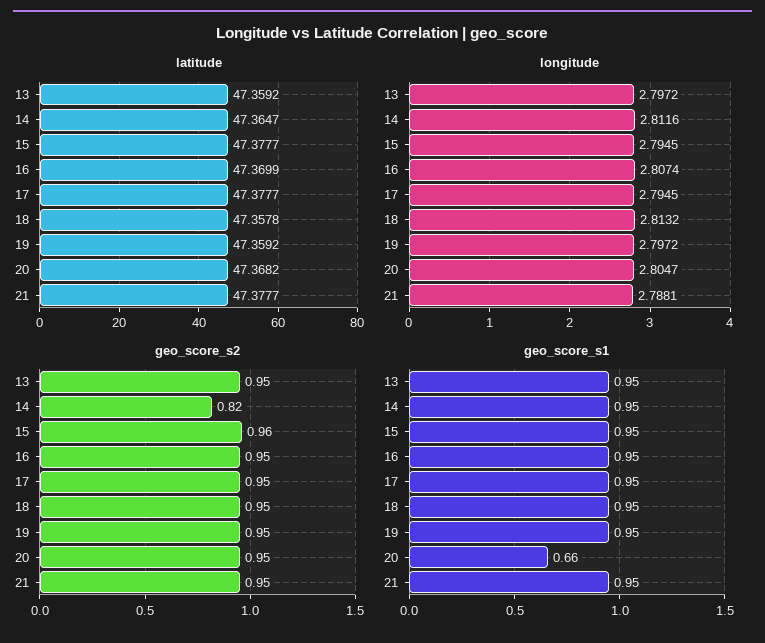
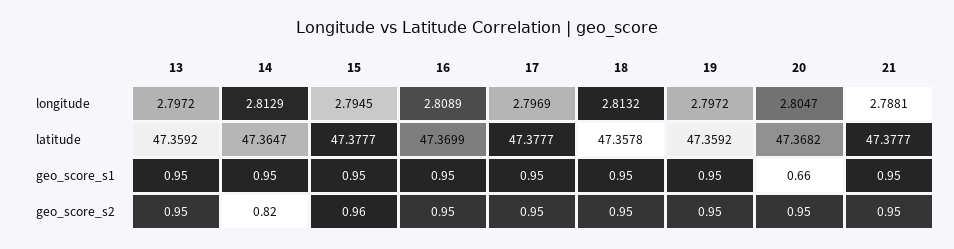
longitude, 14: 2.8116 -> 2.8129
longitude, 16: 2.8074 -> 2.8089
longitude, 17: 2.7945 -> 2.7969

